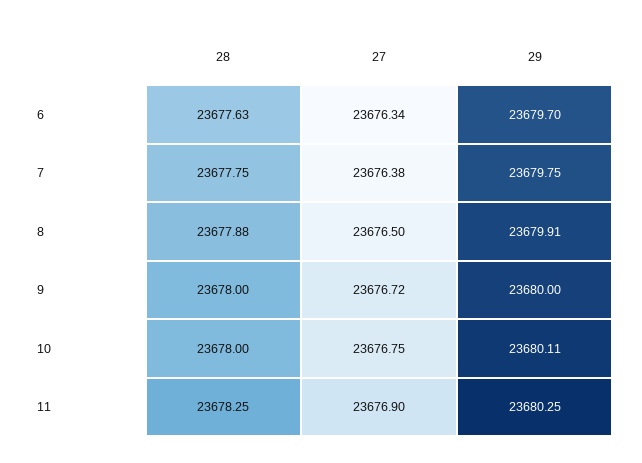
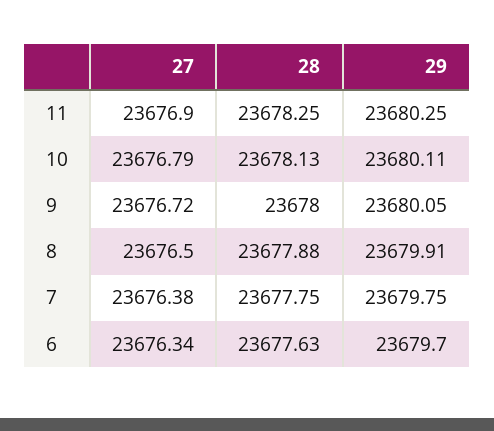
29, 9: 23680 -> 23680.05
28, 10: 23678 -> 23678.13
27, 10: 23676.75 -> 23676.79

